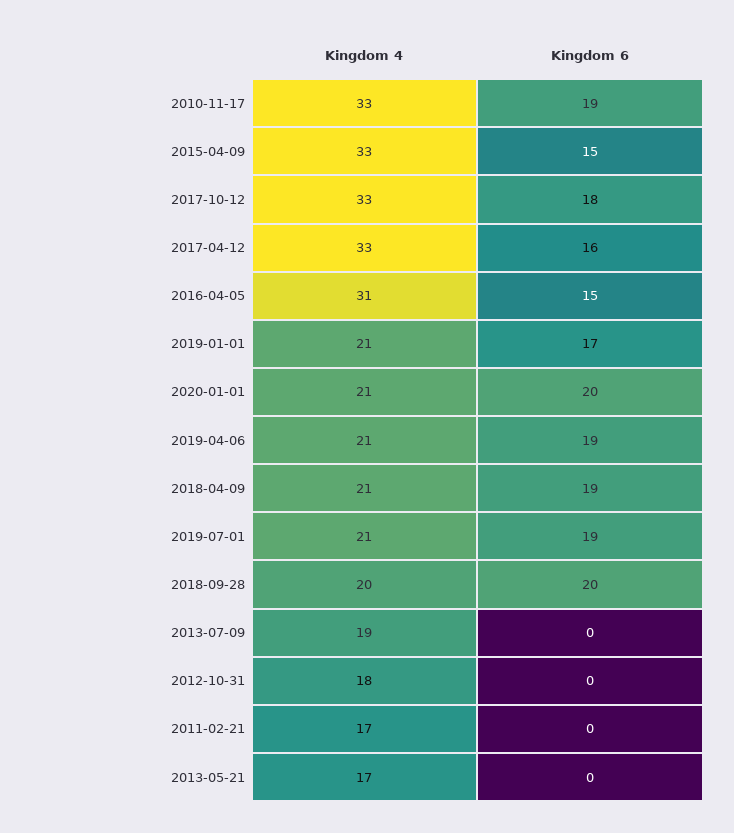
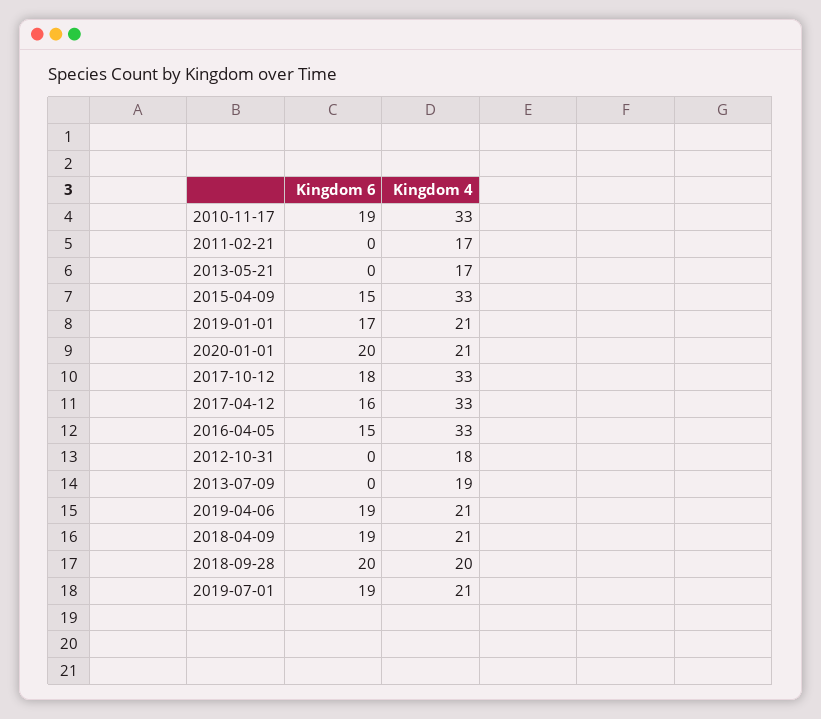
Kingdom 4, 2016-04-05: 31 -> 33

